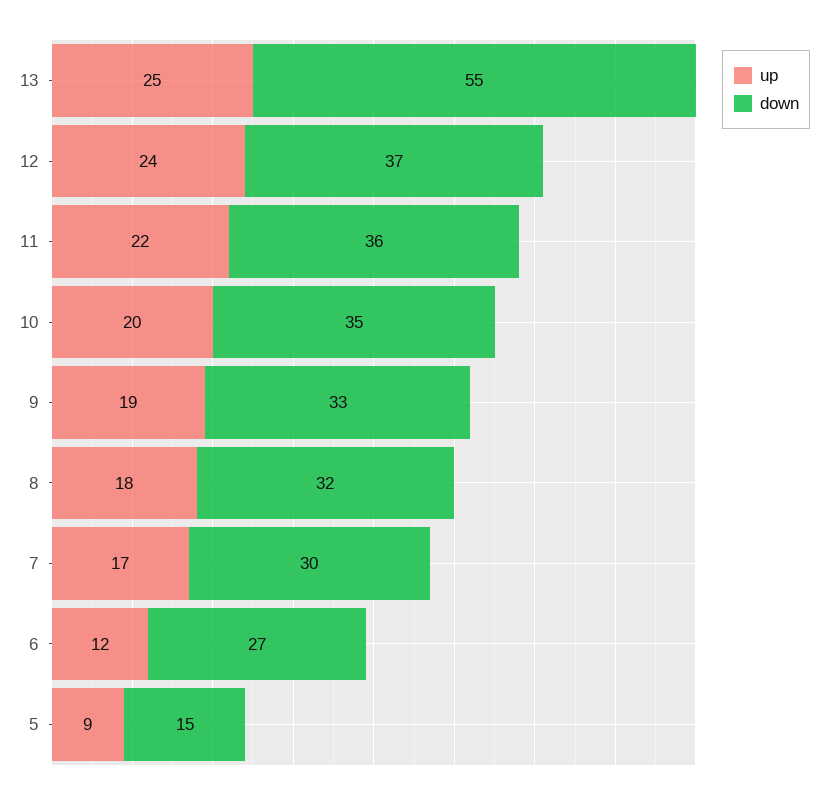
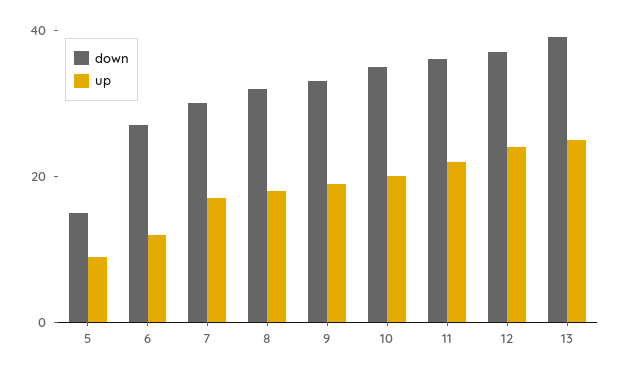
down, 13: 55 -> 40

